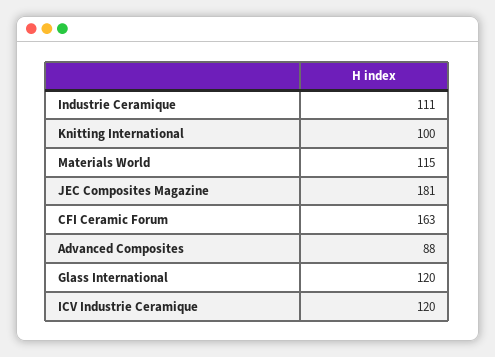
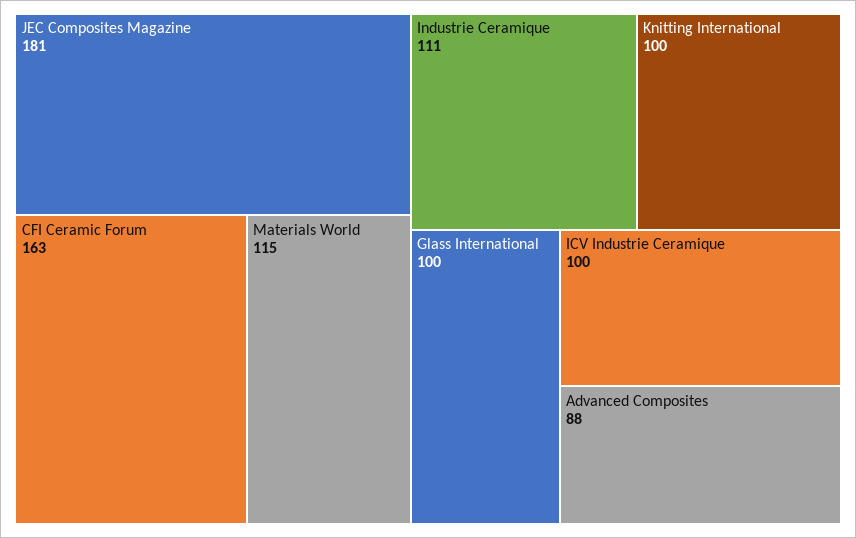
Glass International: 120 -> 100
ICV Industrie Ceramique: 120 -> 100

